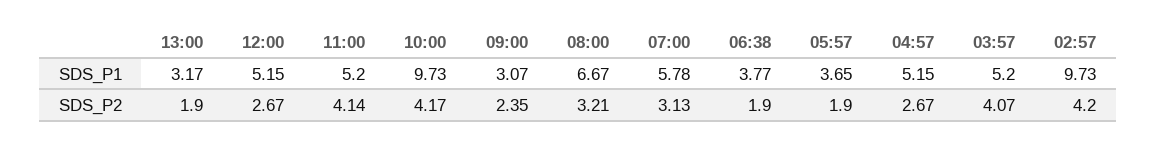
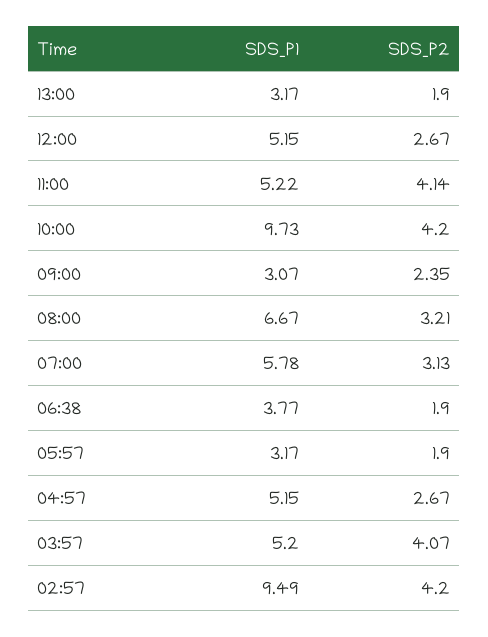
11:00, SDS_P1: 5.2 -> 5.22
05:57, SDS_P1: 3.65 -> 3.17
02:57, SDS_P1: 9.73 -> 9.49
10:00, SDS_P2: 4.17 -> 4.2

